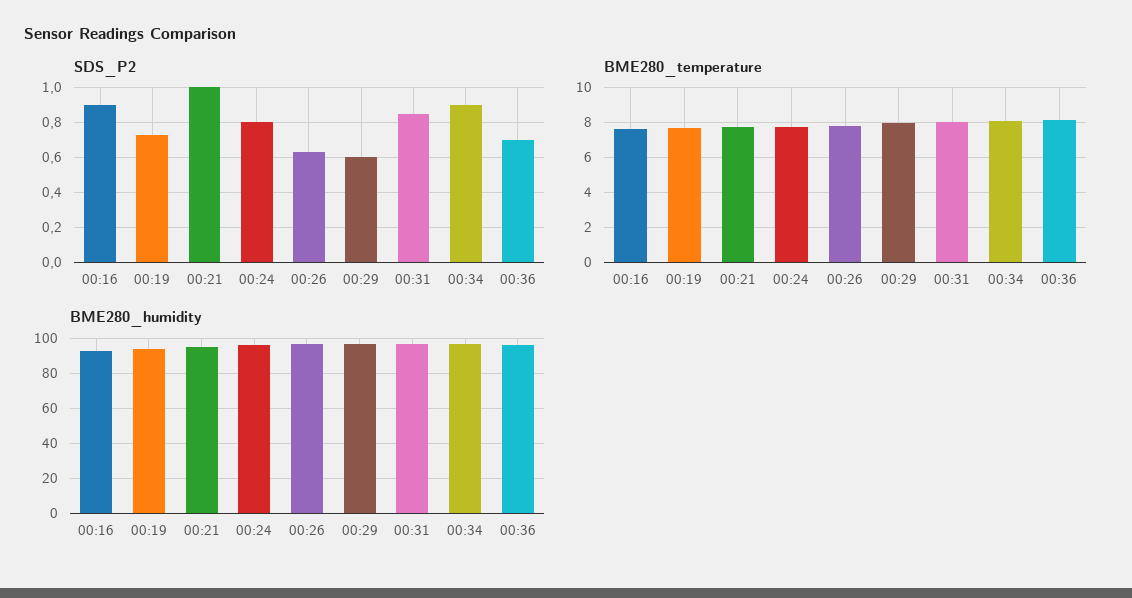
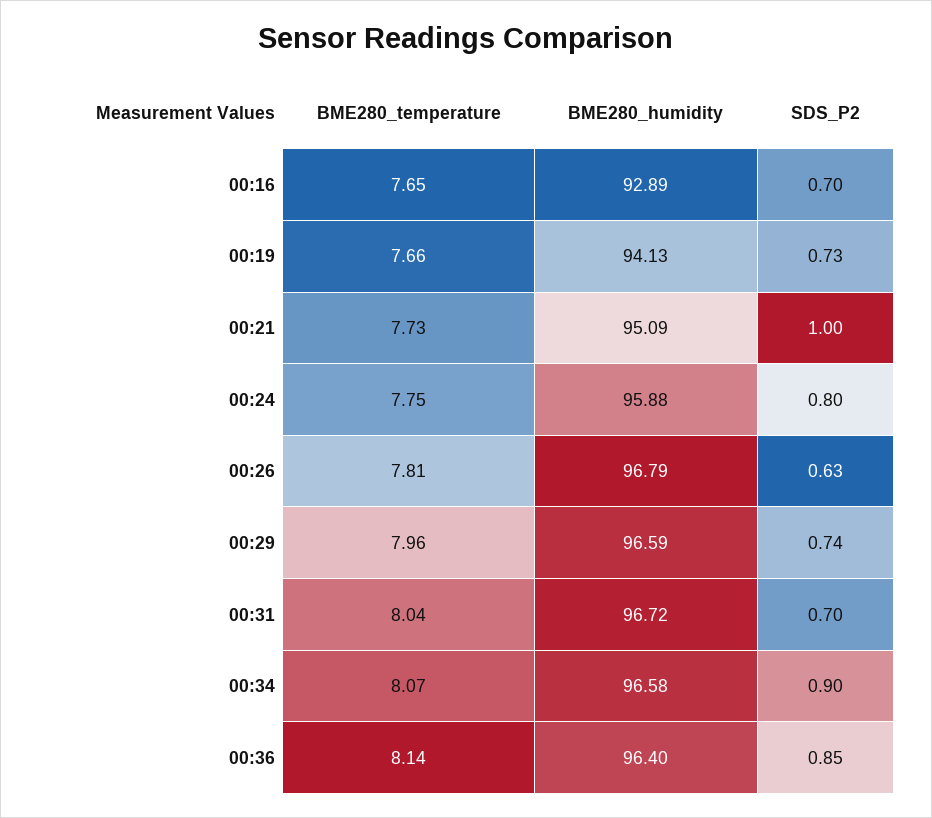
SDS_P2, 00:16: 0.9 -> 0.7
SDS_P2, 00:29: 0.6 -> 0.74
SDS_P2, 00:31: 0.85 -> 0.7
SDS_P2, 00:36: 0.7 -> 0.85

